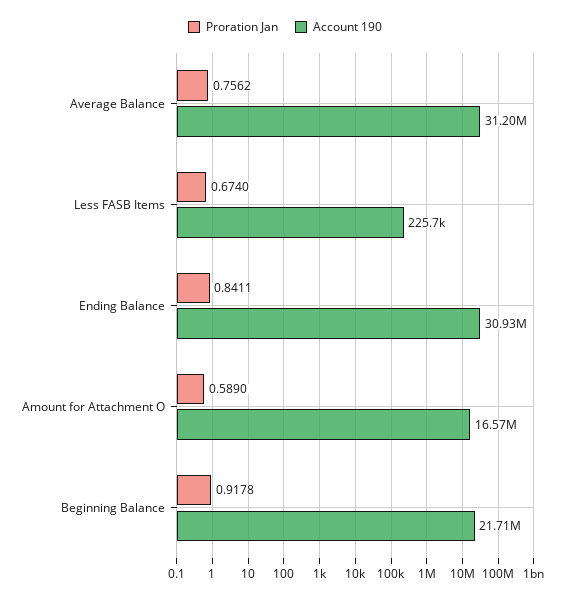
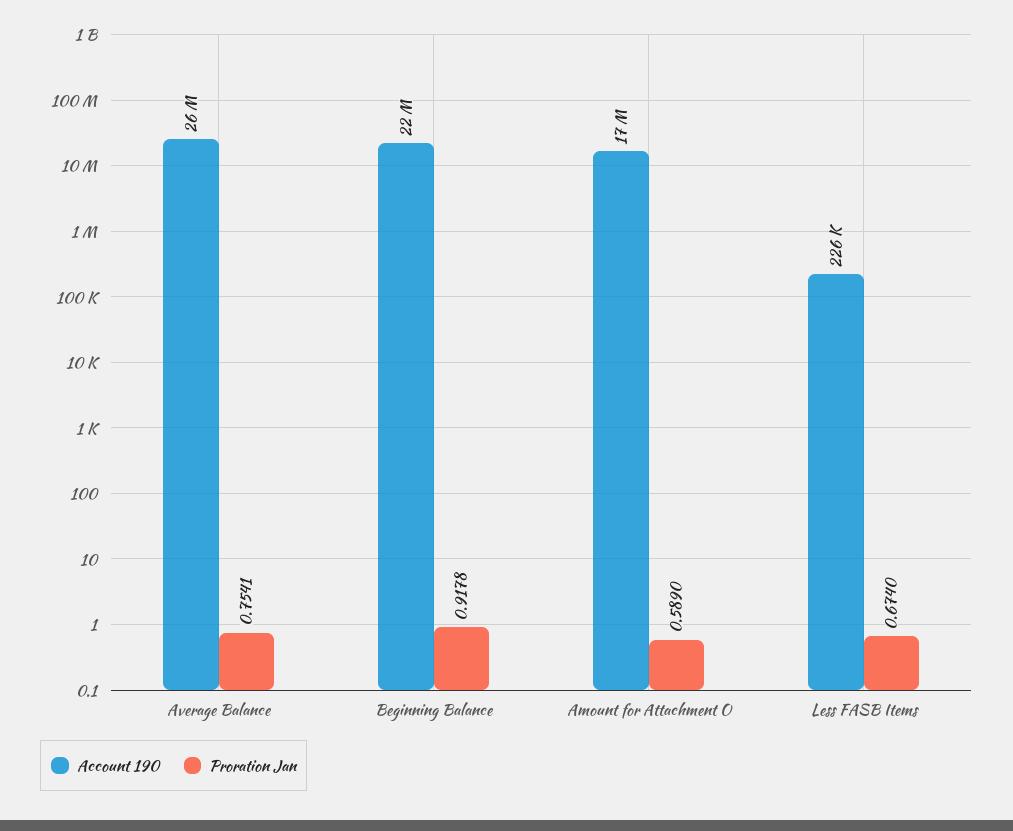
Proration Jan, Average Balance: 0.7562 -> 0.7541
Account 190, Average Balance: 31200000 -> 26000000
Proration Jan, Ending Balance: 0.8411 -> none
Account 190, Ending Balance: 30930000 -> none

